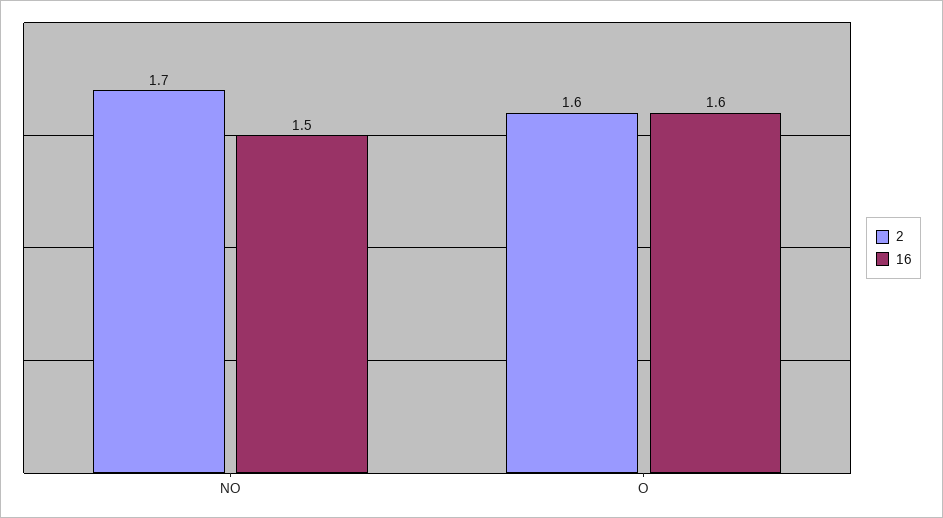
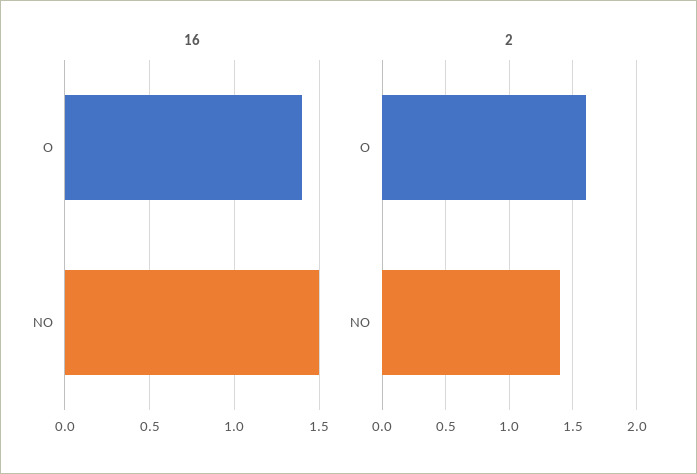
2, NO: 1.7 -> 1.4
16, O: 1.6 -> 1.4

